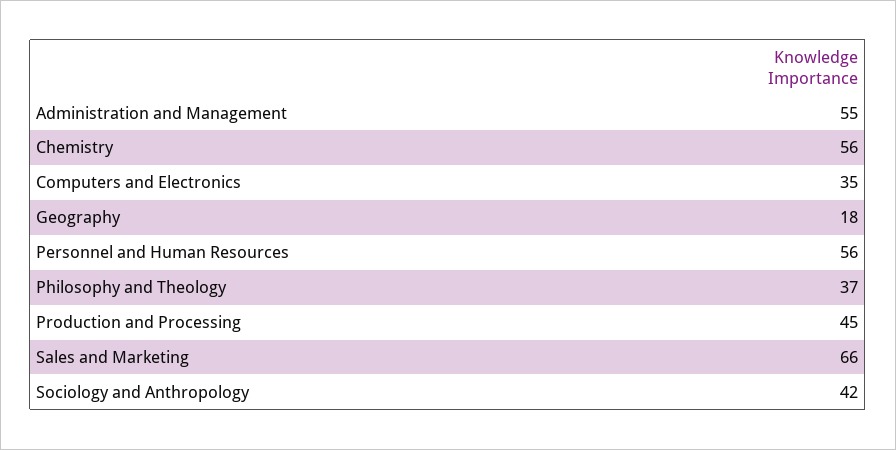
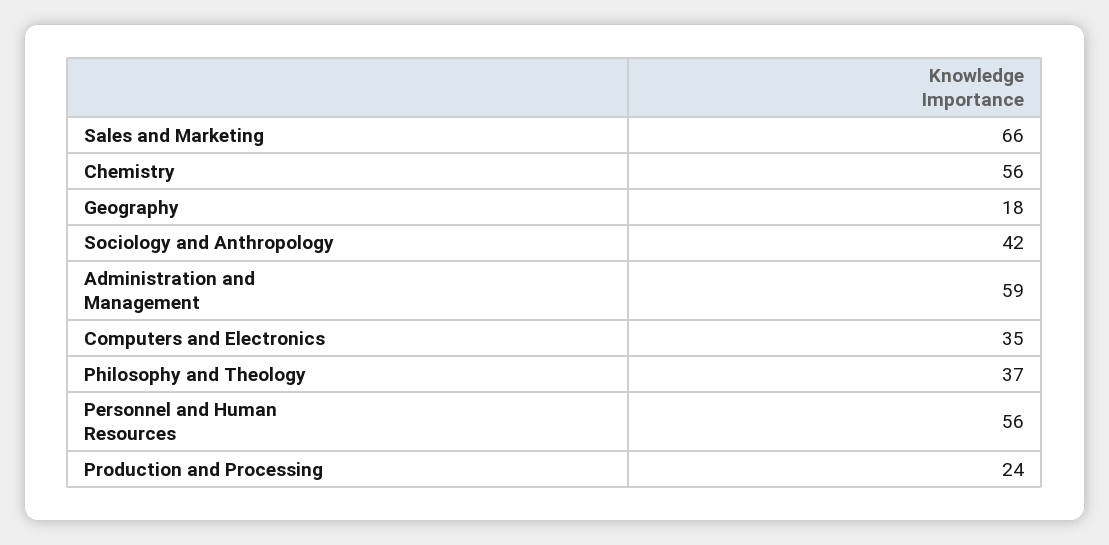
Administration and Management: 55 -> 59
Production and Processing: 45 -> 24

